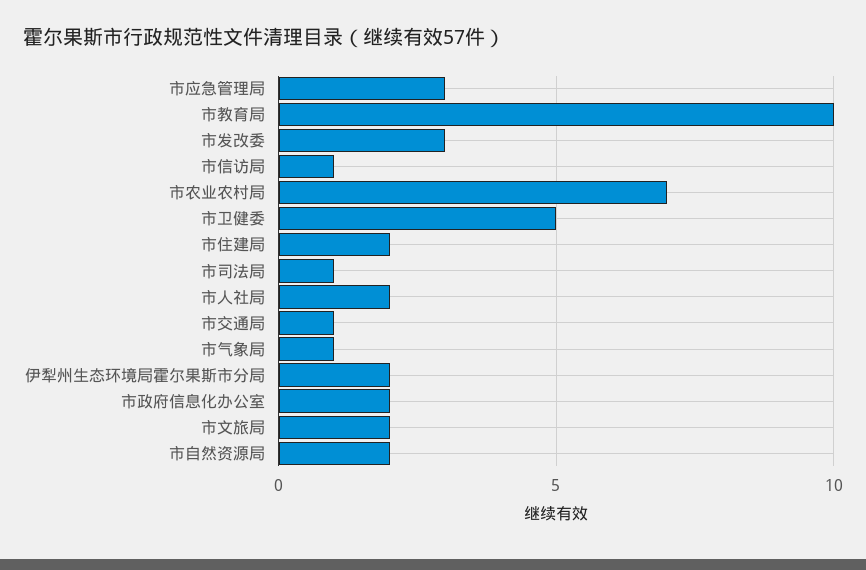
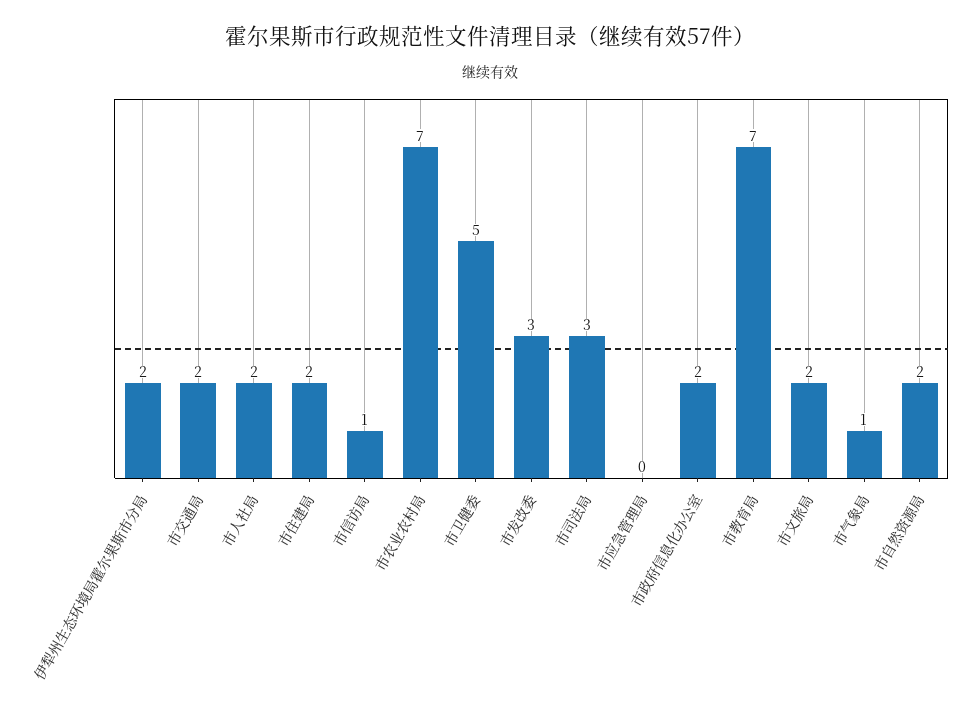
市应急管理局: 3 -> 0
市教育局: 10 -> 7
市司法局: 1 -> 3
市交通局: 1 -> 2

